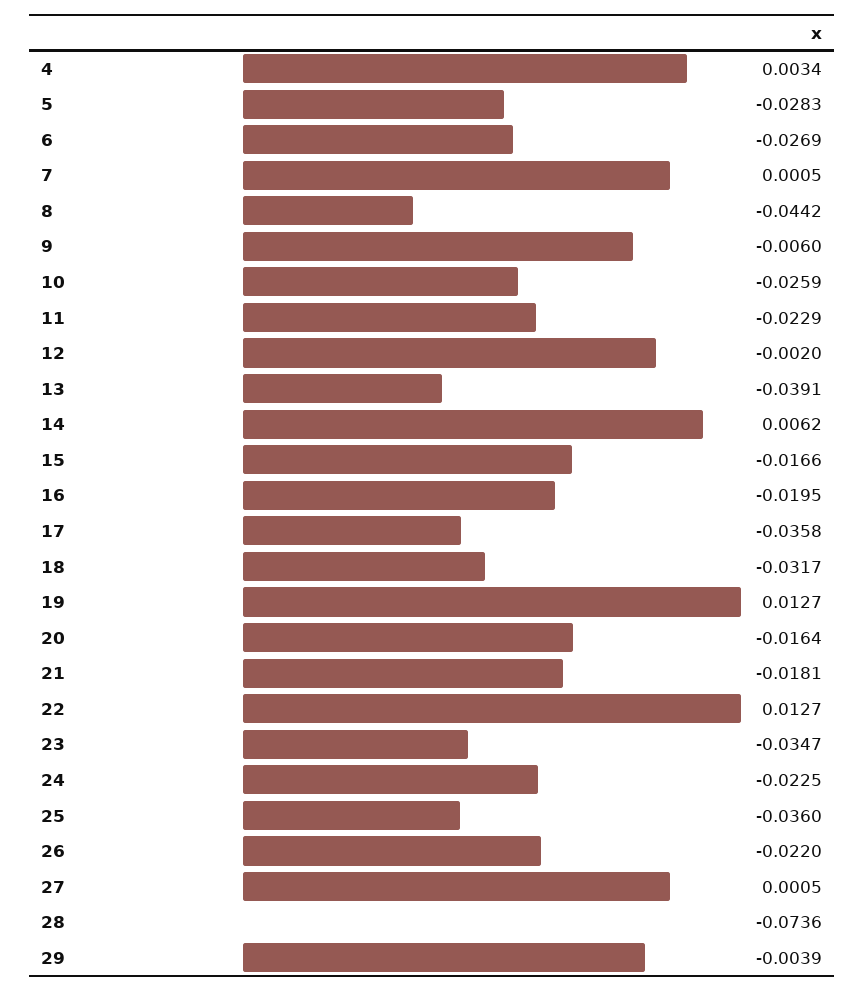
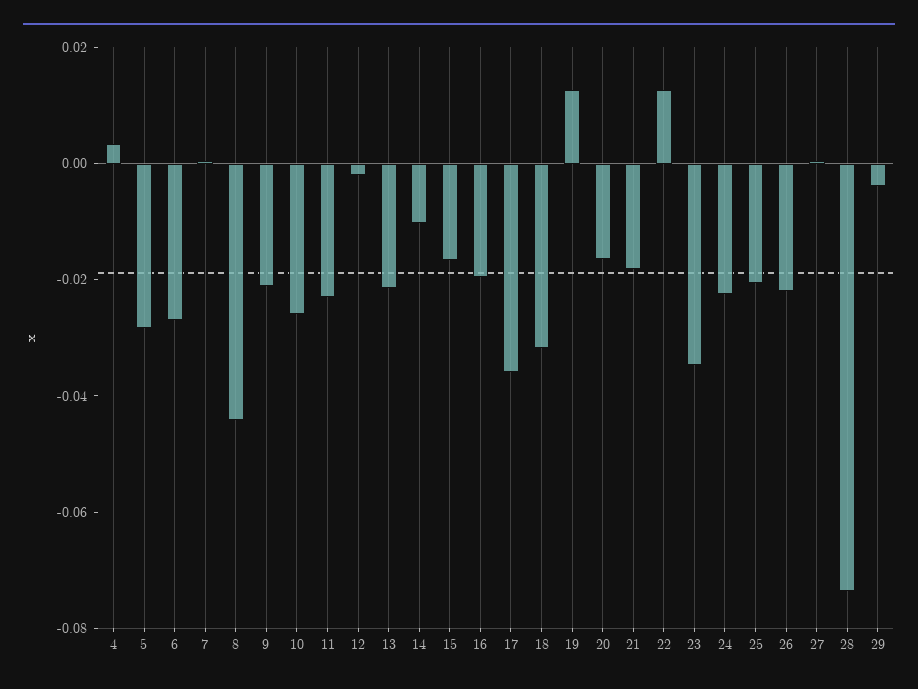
9: -0.006 -> -0.02
13: -0.0391 -> -0.02
14: 0.0062 -> -0.01
25: -0.036 -> -0.02

